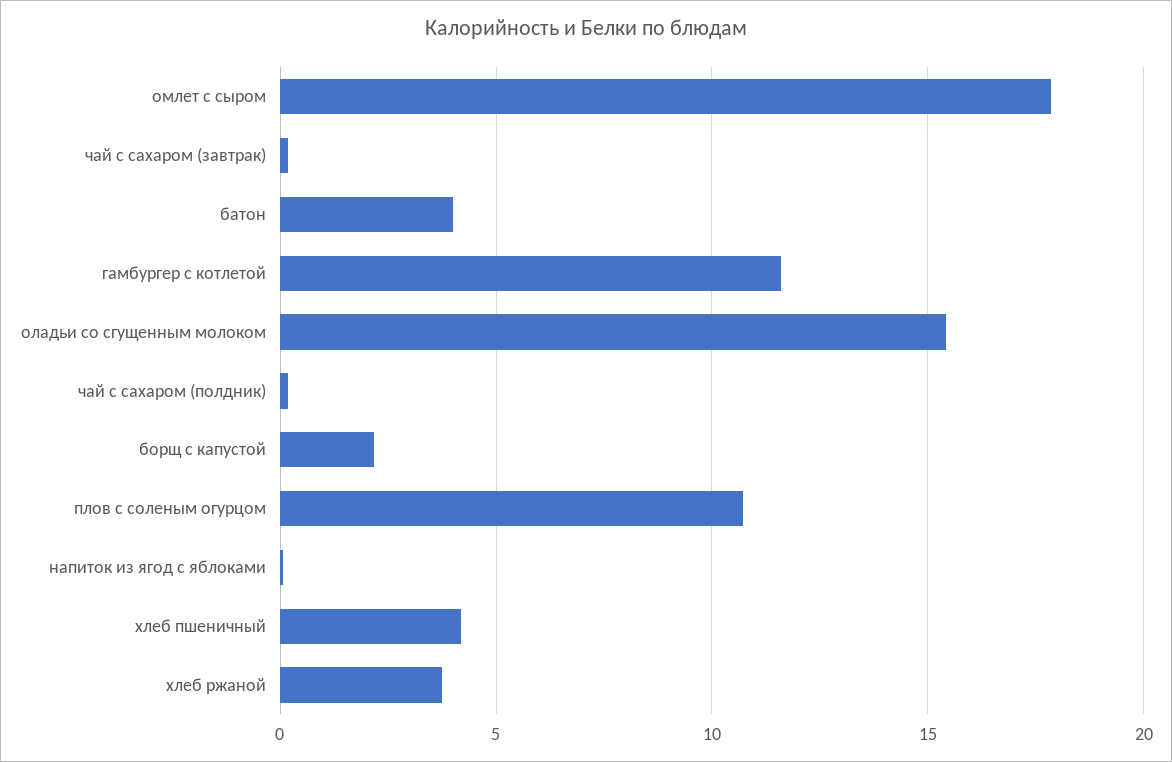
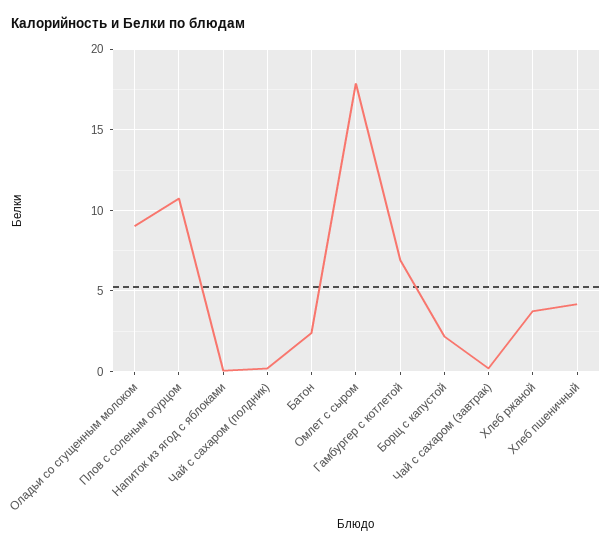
батон: 4 -> 2.5
гамбургер с котлетой: 11.5 -> 7
оладьи со сгущенным молоком: 15.5 -> 9

